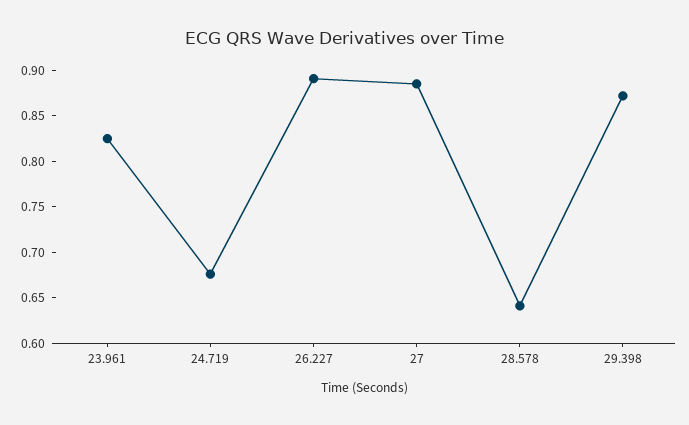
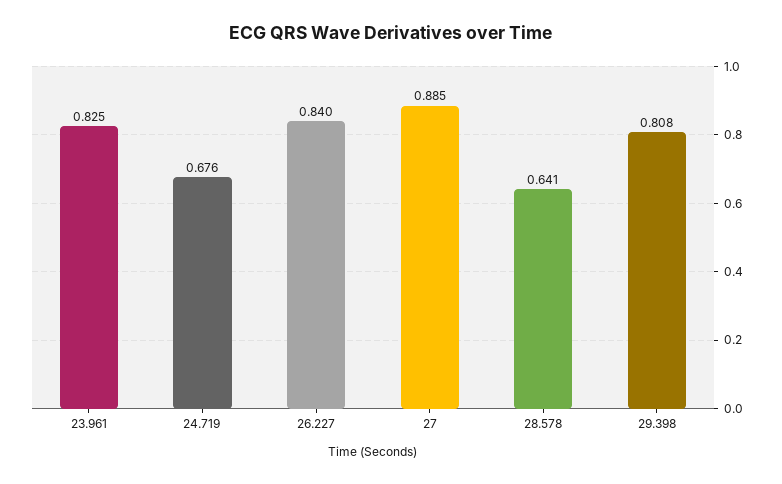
26.227: 0.89 -> 0.84
29.398: 0.87 -> 0.808

